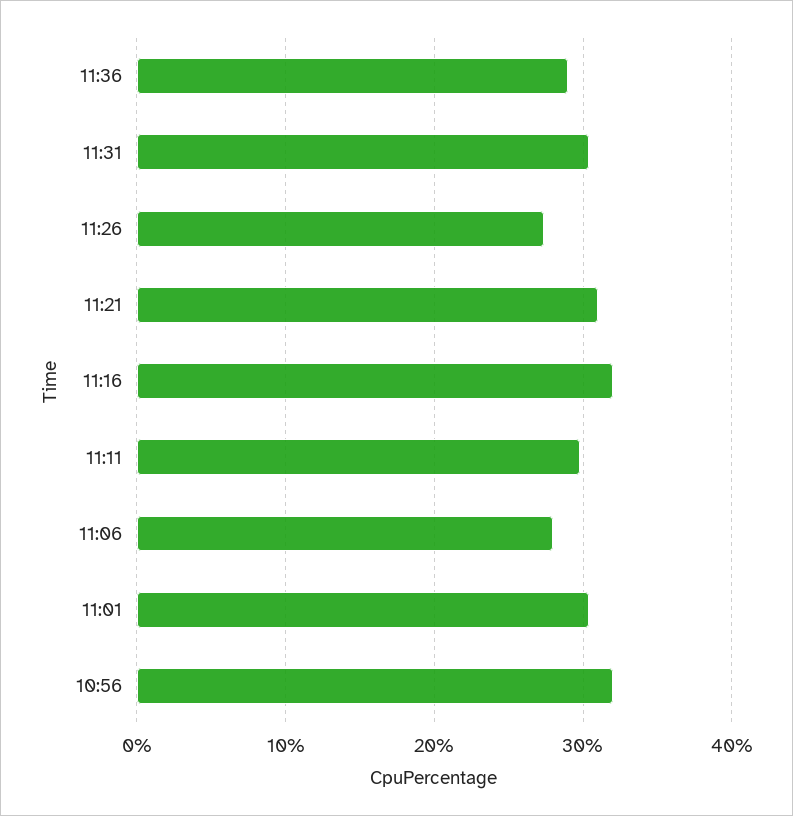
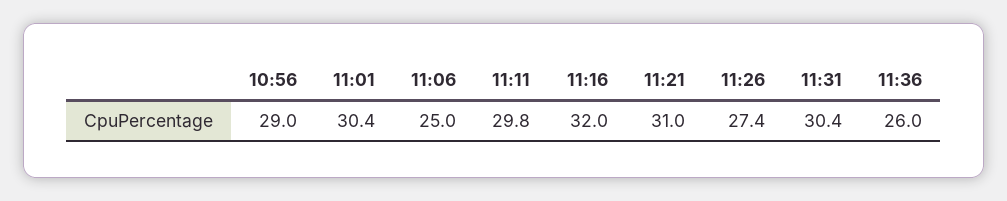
11:36: 29 -> 26
11:06: 28 -> 25
10:56: 32 -> 29

